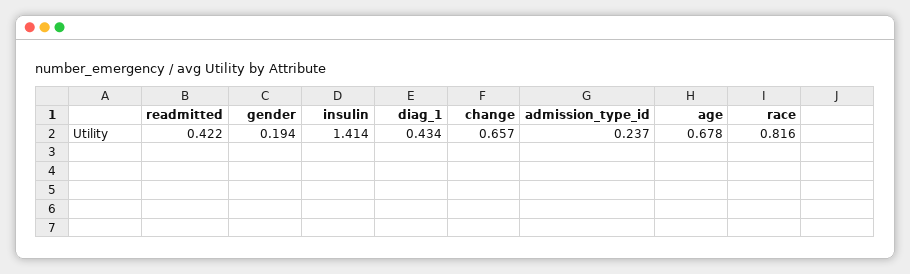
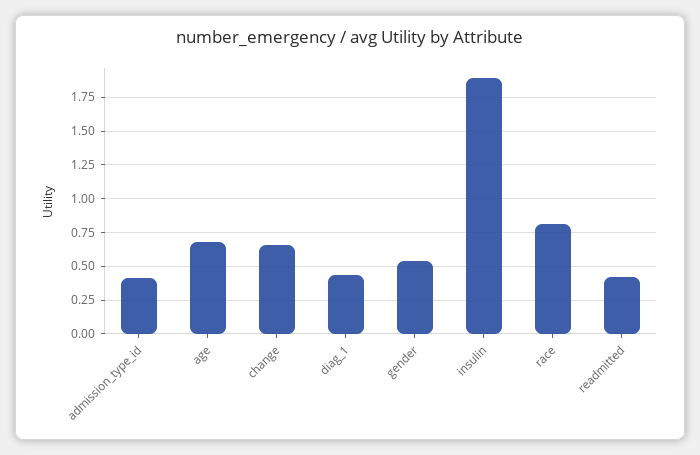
gender: 0.194 -> 0.55
insulin: 1.414 -> 1.9
admission_type_id: 0.237 -> 0.4

